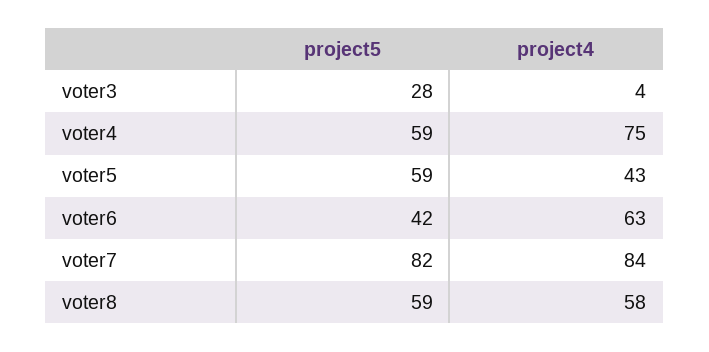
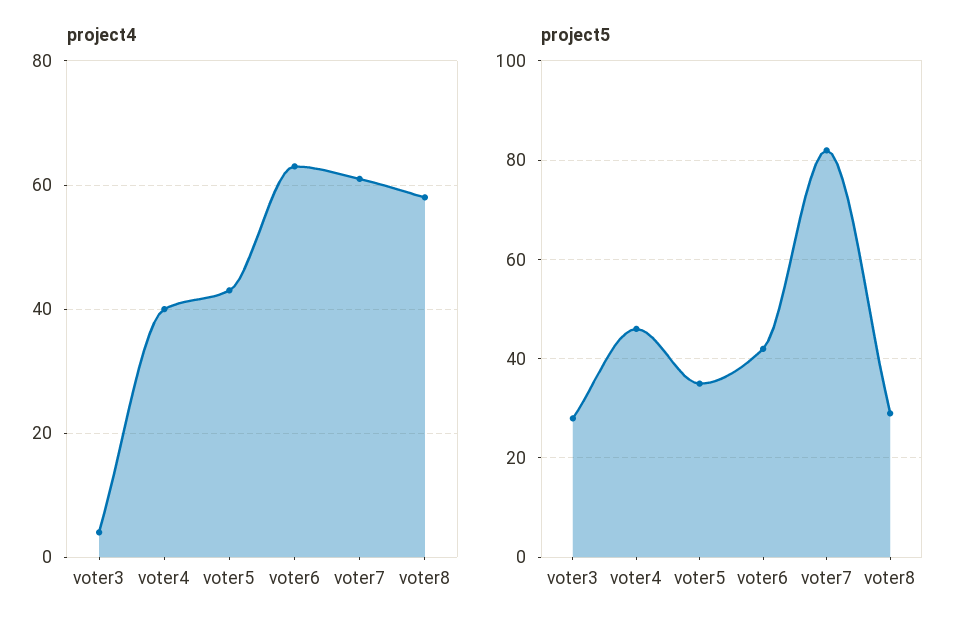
project5, voter4: 59 -> 45
project4, voter4: 75 -> 40
project5, voter5: 59 -> 35
project4, voter7: 84 -> 60
project5, voter8: 59 -> 30

